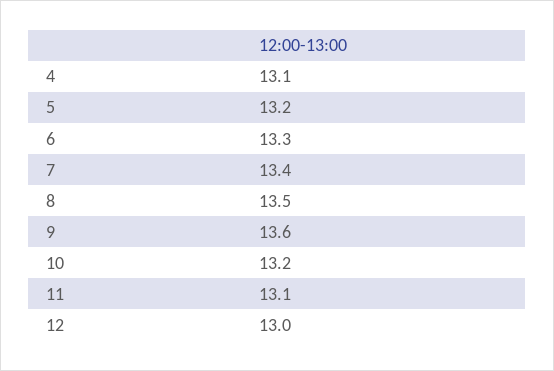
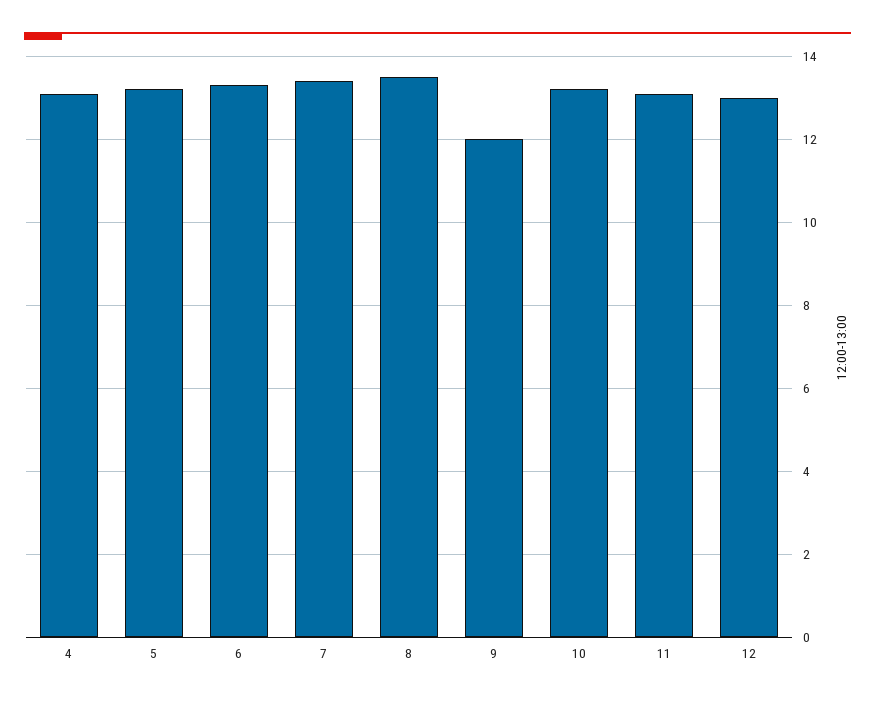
9: 13.6 -> 12

